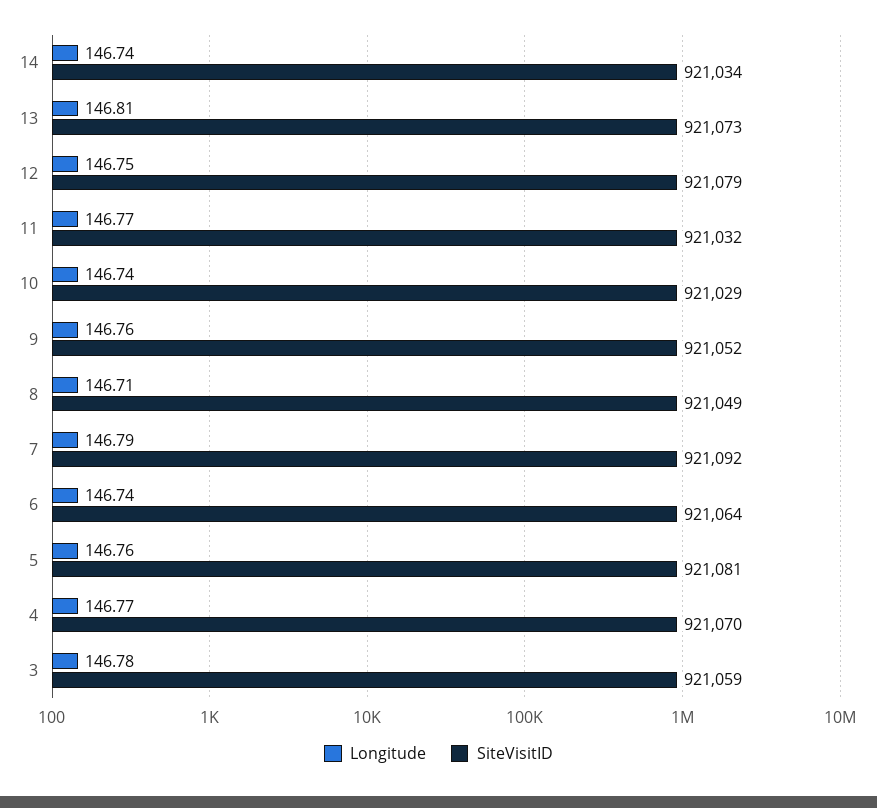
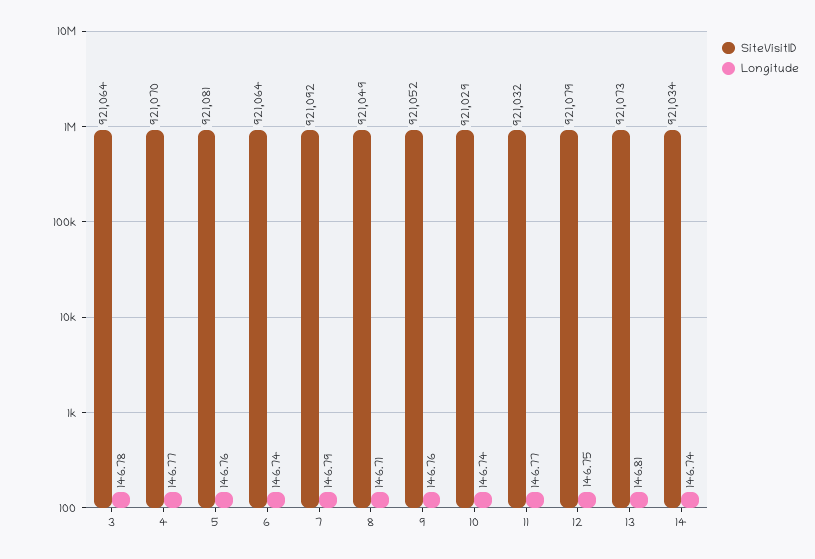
SiteVisitID, 3: 921059 -> 921064

